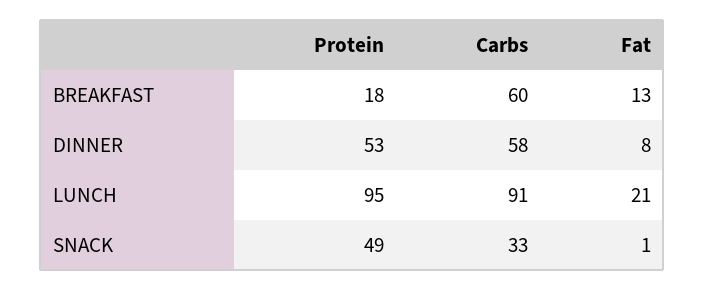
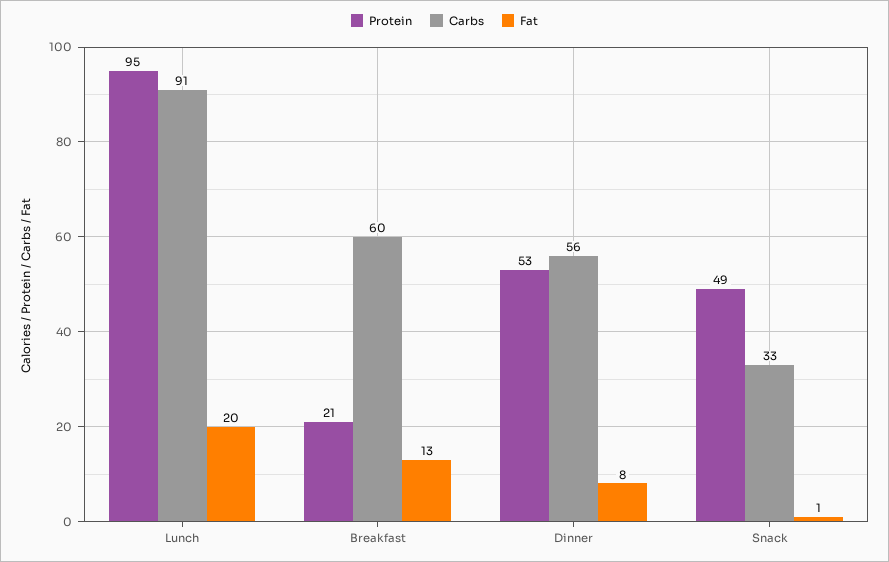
Protein, BREAKFAST: 18 -> 21
Carbs, DINNER: 58 -> 56
Fat, LUNCH: 21 -> 20

